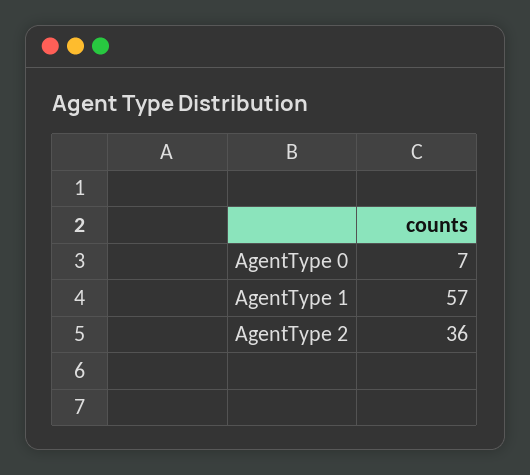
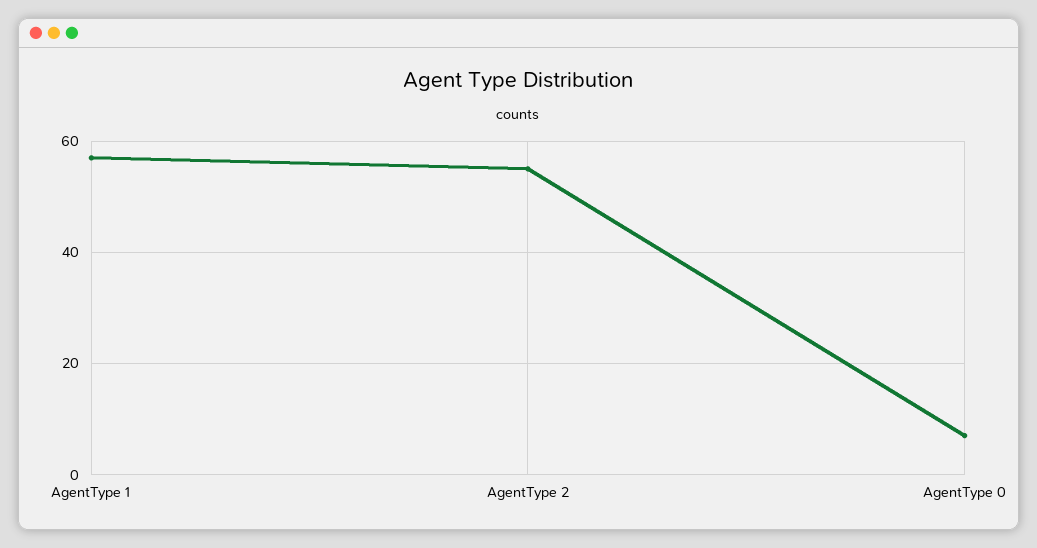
AgentType 2: 36 -> 55

